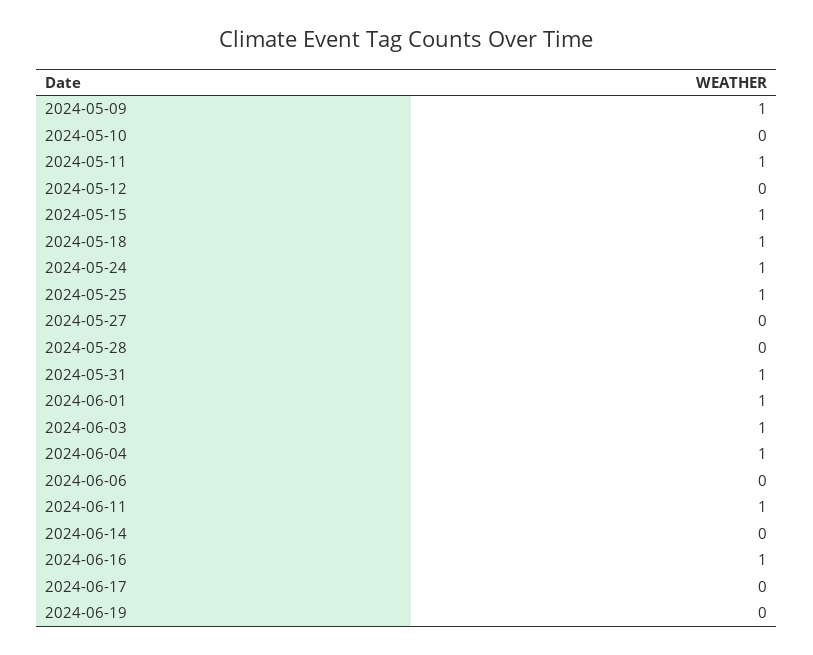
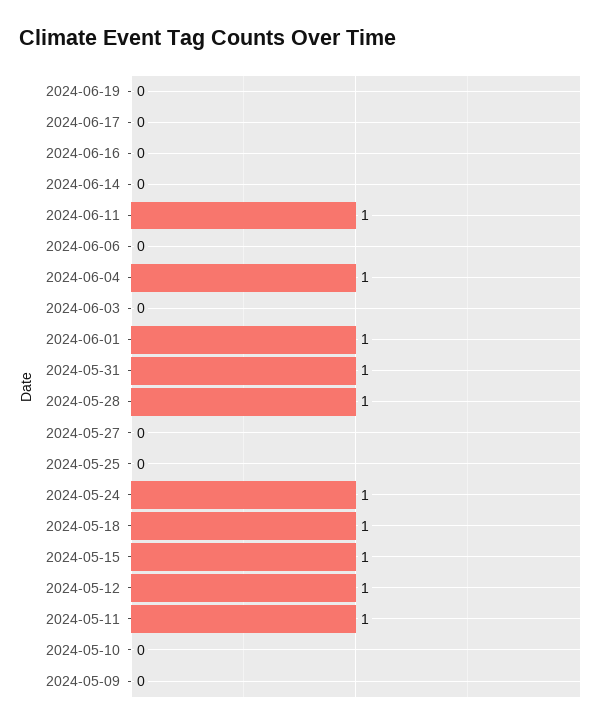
2024-05-09: 1 -> 0
2024-05-12: 0 -> 1
2024-05-25: 1 -> 0
2024-05-28: 0 -> 1
2024-06-03: 1 -> 0
2024-06-16: 1 -> 0

